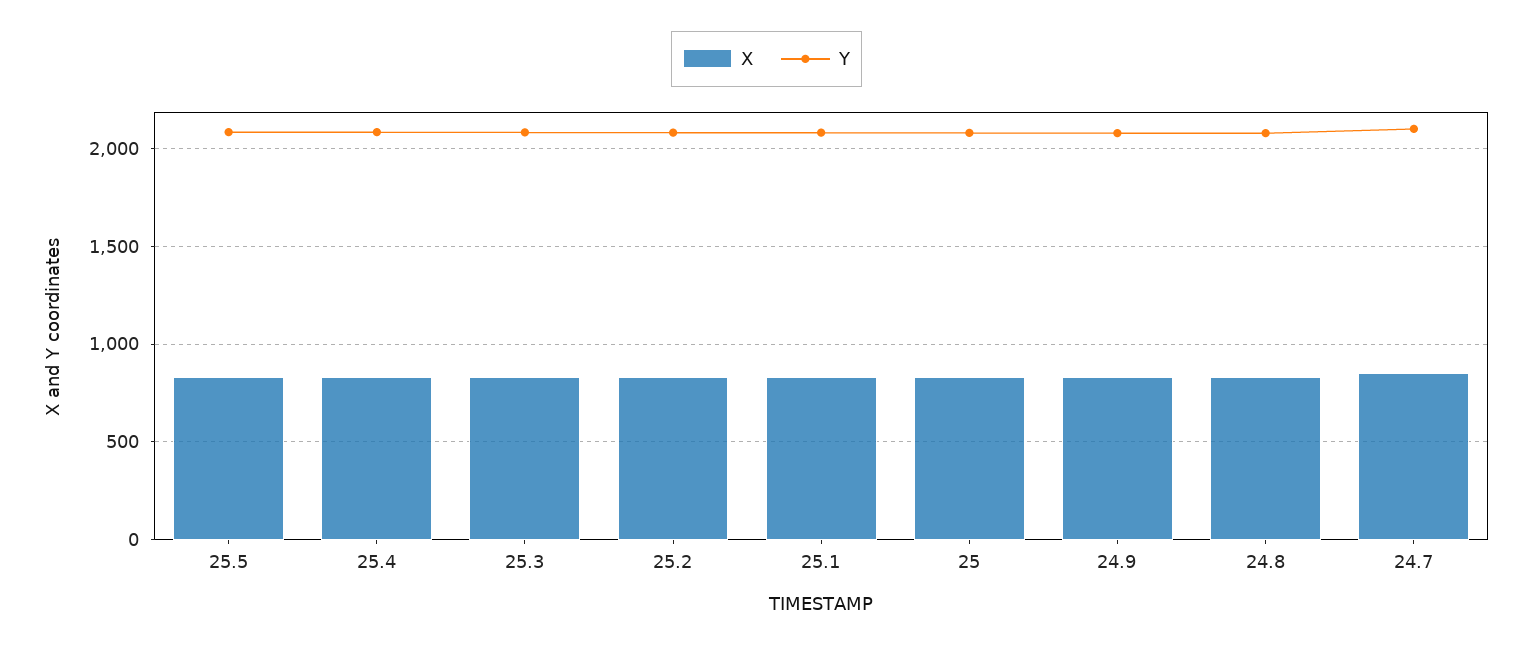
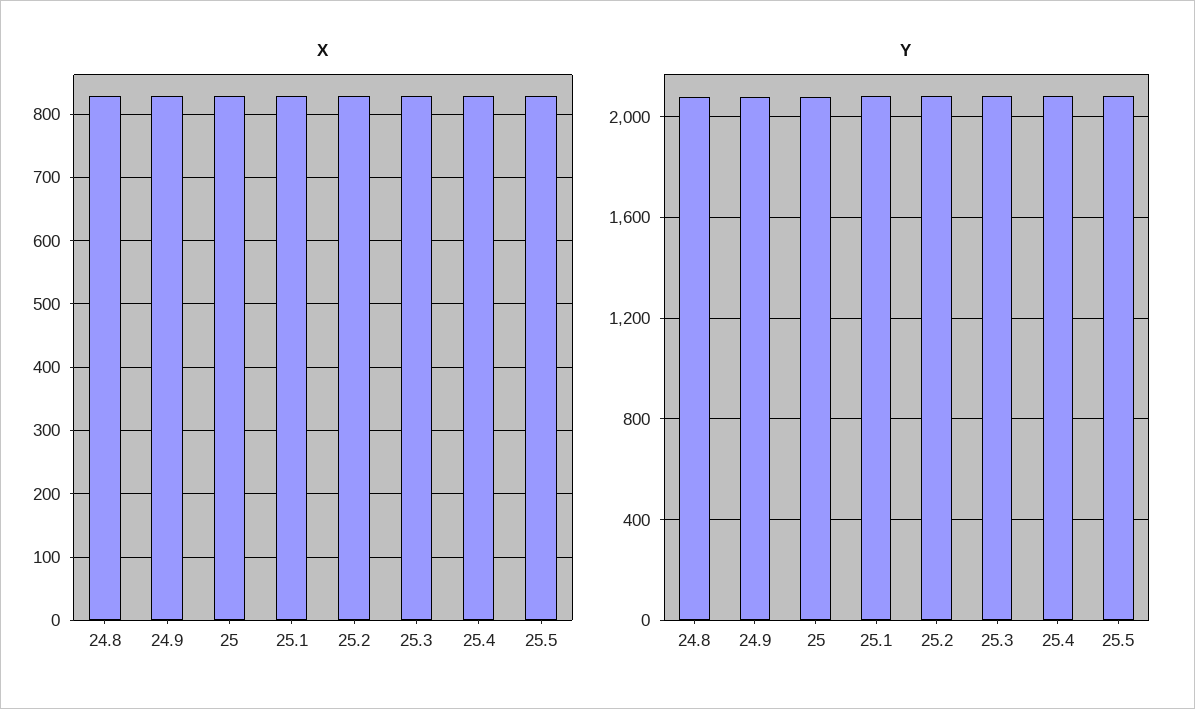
X, 24.7: 850 -> none
Y, 24.7: 2100 -> none

